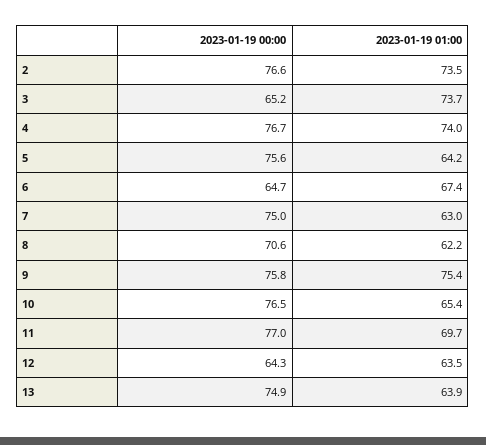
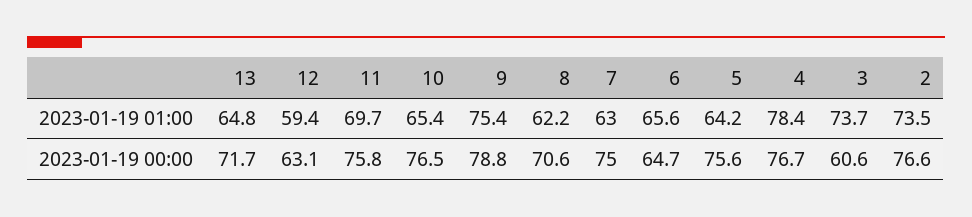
2023-01-19 00:00, 3: 65.2 -> 60.6
2023-01-19 01:00, 4: 74 -> 78.4
2023-01-19 01:00, 6: 67.4 -> 65.6
2023-01-19 00:00, 9: 75.8 -> 78.8
2023-01-19 00:00, 11: 77 -> 75.8
2023-01-19 00:00, 12: 64.3 -> 63.1
2023-01-19 01:00, 12: 63.5 -> 59.4
2023-01-19 00:00, 13: 74.9 -> 71.7
2023-01-19 01:00, 13: 63.9 -> 64.8

